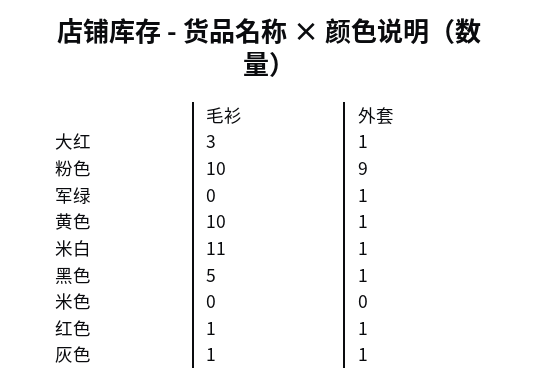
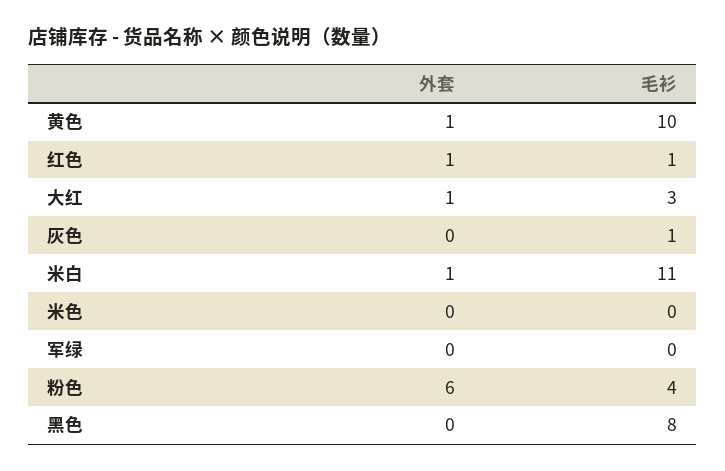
毛衫, 粉色: 10 -> 4
外套, 粉色: 9 -> 6
外套, 军绿: 1 -> 0
毛衫, 黑色: 5 -> 8
外套, 黑色: 1 -> 0
外套, 灰色: 1 -> 0

